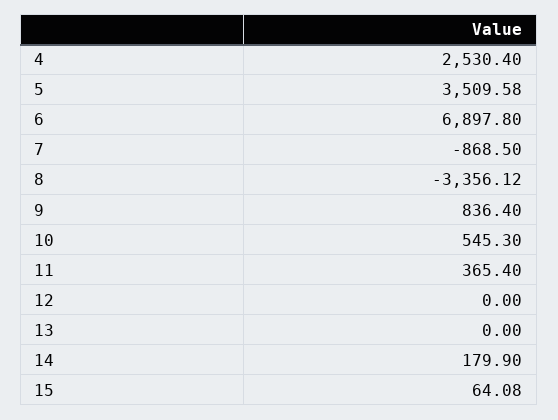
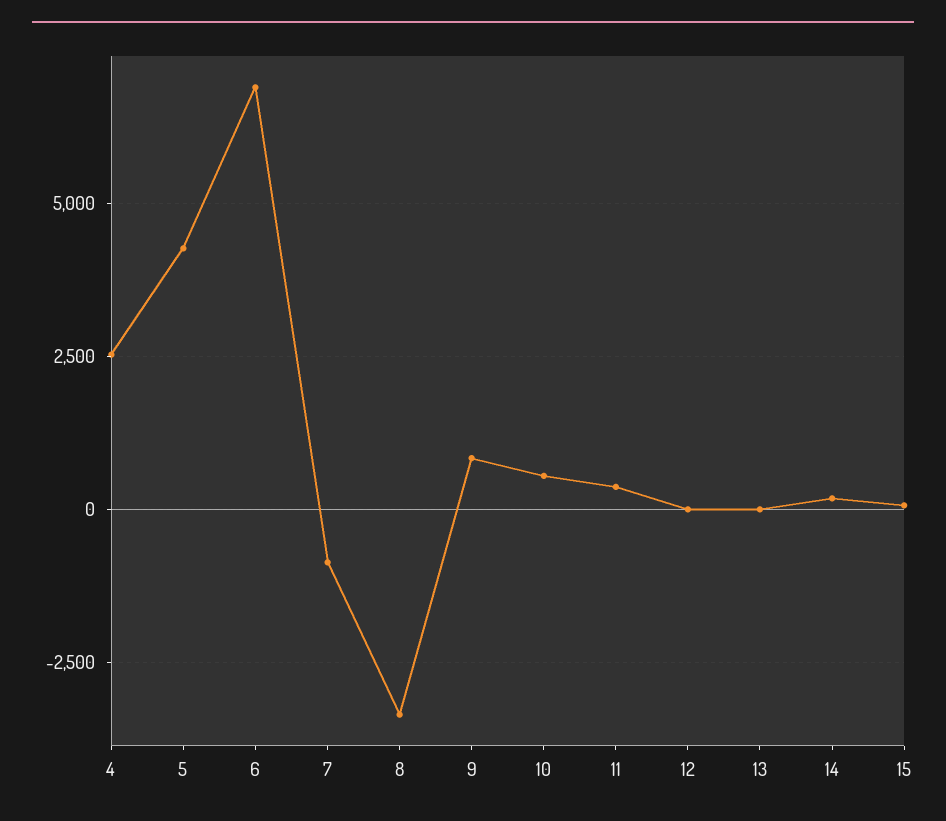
5: 3509.58 -> 4250

